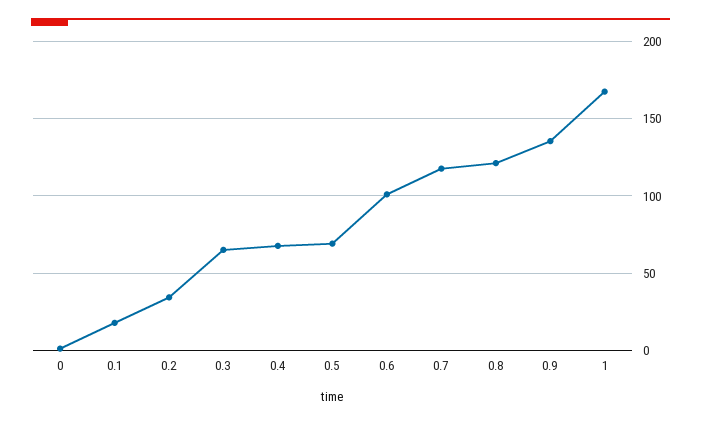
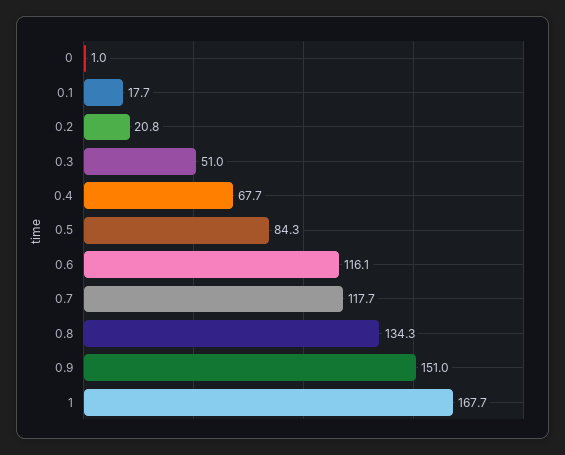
0.2: 35 -> 20.8
0.3: 65 -> 51
0.5: 70 -> 84.3
0.6: 100 -> 116.1
0.8: 120 -> 134.3
0.9: 135 -> 151

